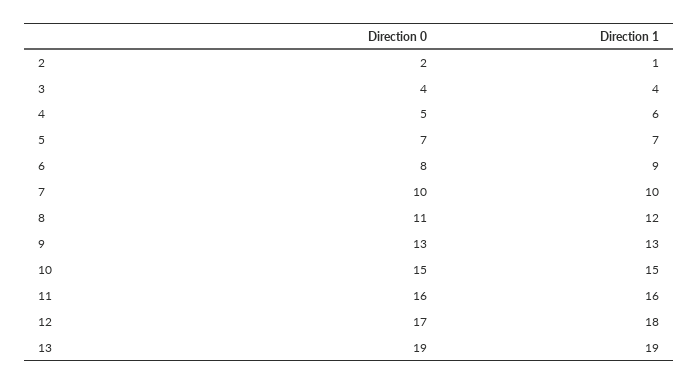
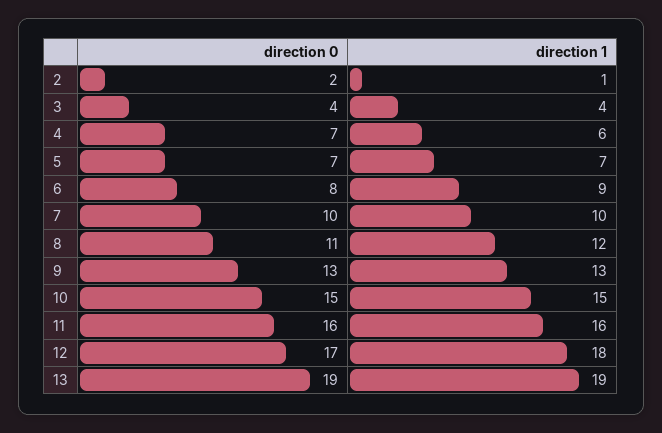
Direction 0, 4: 5 -> 7

